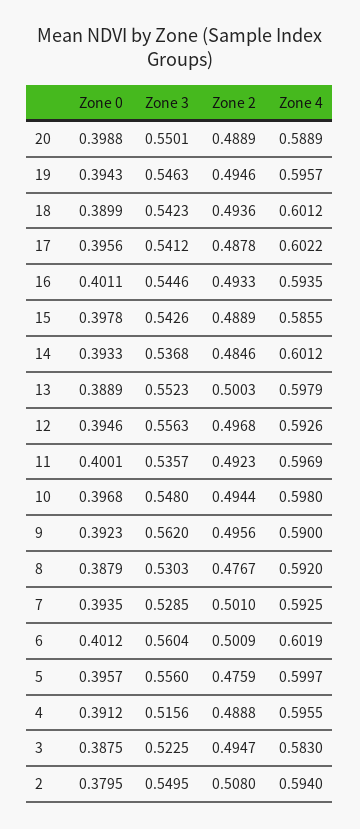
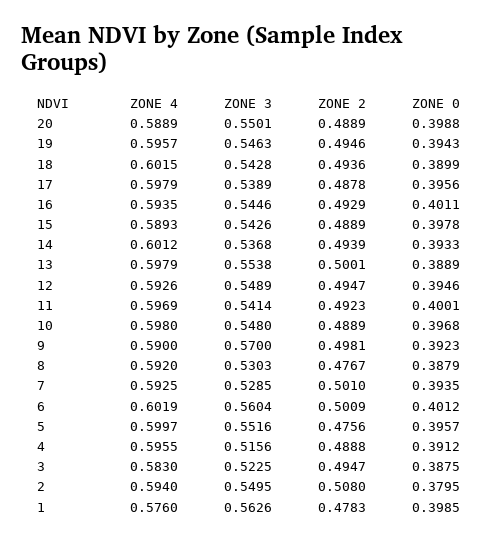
Zone 3, 18: 0.5423 -> 0.5428
Zone 4, 18: 0.6012 -> 0.6015
Zone 3, 17: 0.5412 -> 0.5389
Zone 4, 17: 0.6022 -> 0.5979
Zone 2, 16: 0.4933 -> 0.4929
Zone 4, 15: 0.5855 -> 0.5893
Zone 2, 14: 0.4846 -> 0.4939
Zone 3, 13: 0.5523 -> 0.5538
Zone 2, 13: 0.5003 -> 0.5001
Zone 3, 12: 0.5563 -> 0.5489
Zone 2, 12: 0.4968 -> 0.4947
Zone 3, 11: 0.5357 -> 0.5414
Zone 2, 10: 0.4944 -> 0.4889
Zone 3, 9: 0.562 -> 0.57
Zone 2, 9: 0.4956 -> 0.4981
Zone 3, 5: 0.556 -> 0.5516
Zone 2, 5: 0.4759 -> 0.4756
Zone 4, 1: none -> 0.576
Zone 3, 1: none -> 0.5626
Zone 2, 1: none -> 0.4783
Zone 0, 1: none -> 0.3985

